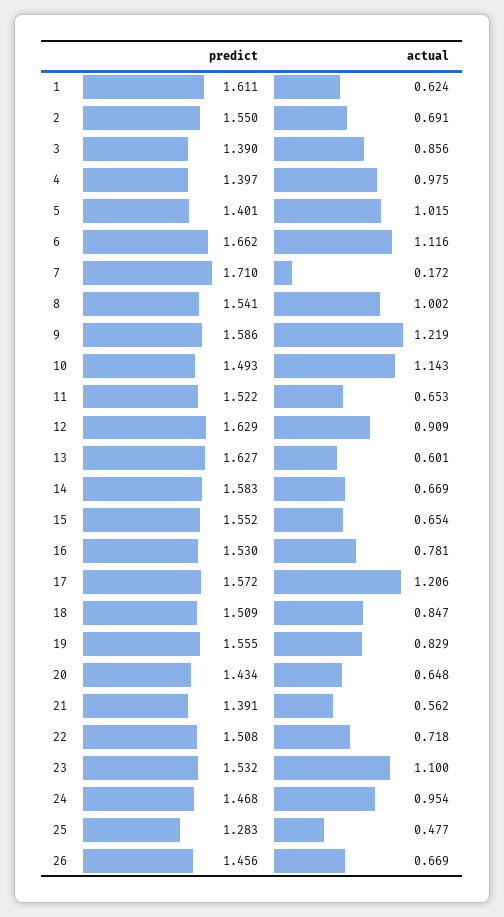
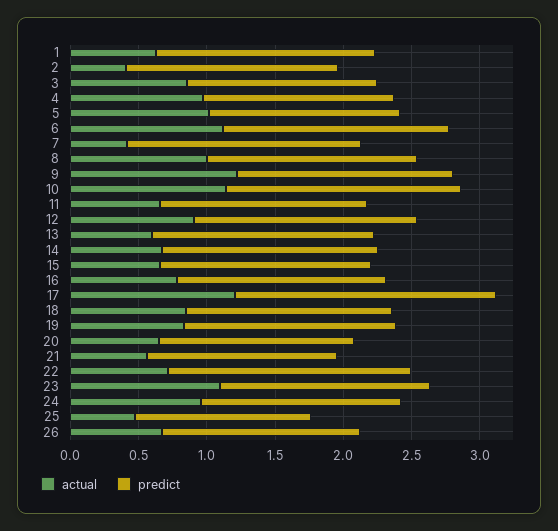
actual, 2: 0.691 -> 0.4
actual, 7: 0.172 -> 0.4
predict, 10: 1.493 -> 1.7
predict, 17: 1.572 -> 1.9
predict, 22: 1.508 -> 1.8

